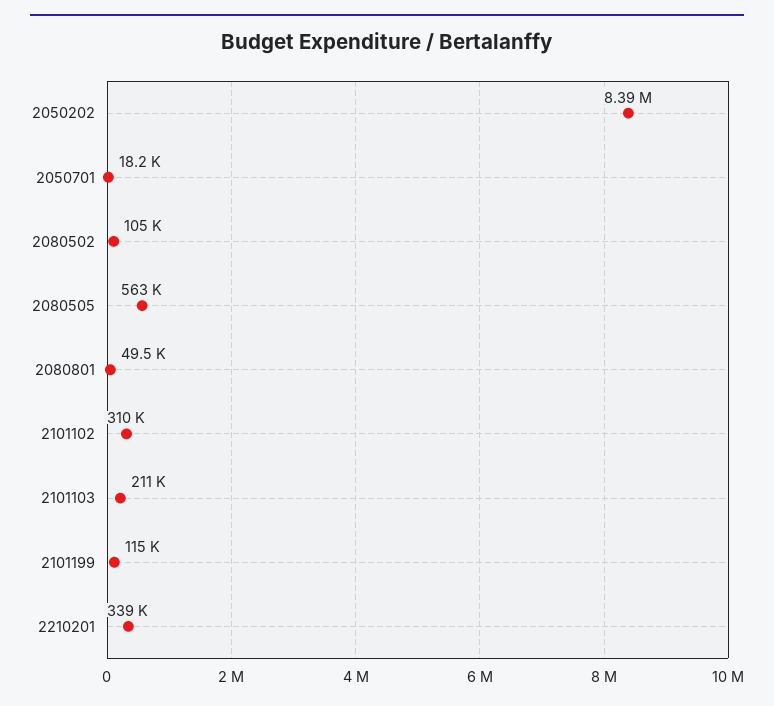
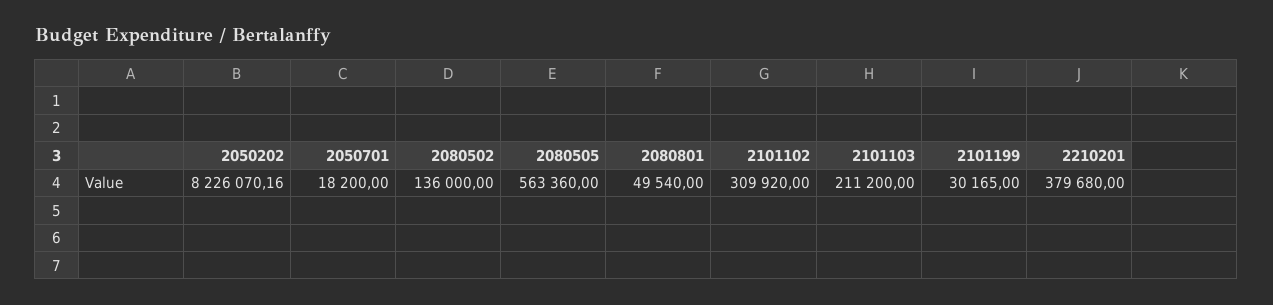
2050202: 8390000 -> 8226070.16
2080502: 105000 -> 136000
2101199: 115000 -> 30165
2210201: 339000 -> 379680

